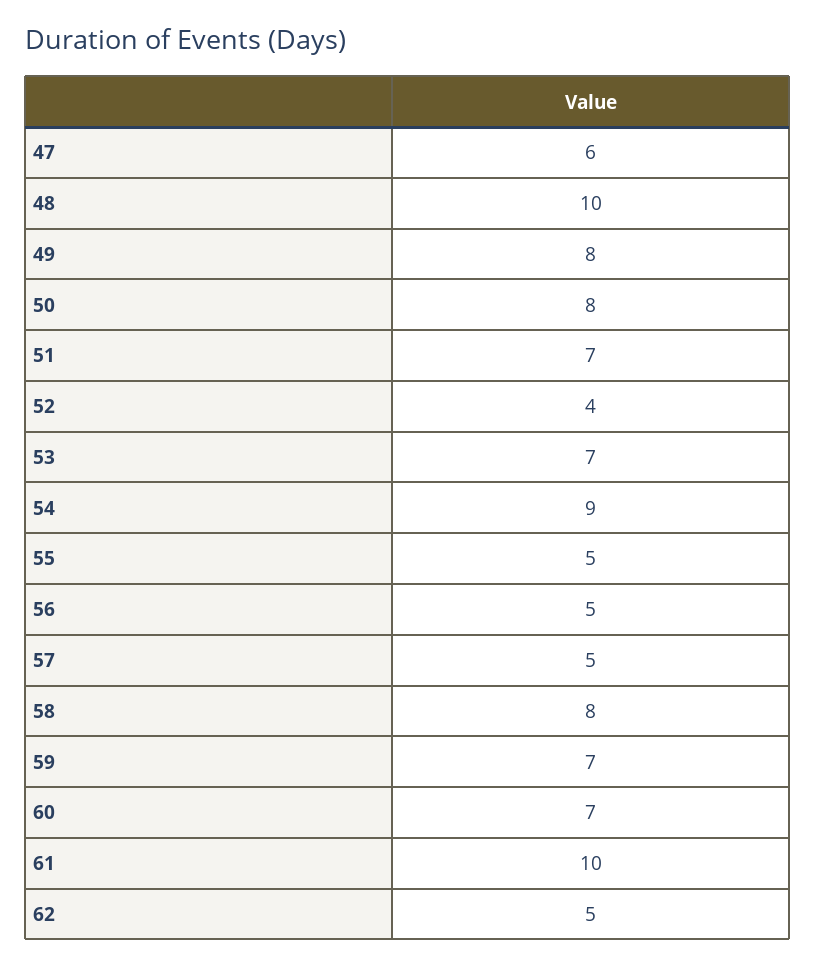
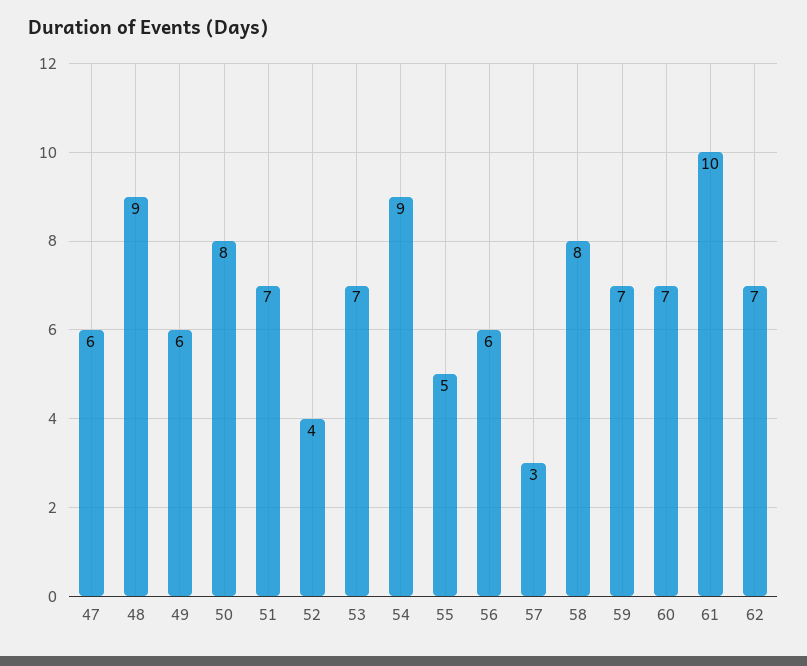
48: 10 -> 9
49: 8 -> 6
56: 5 -> 6
57: 5 -> 3
62: 5 -> 7

